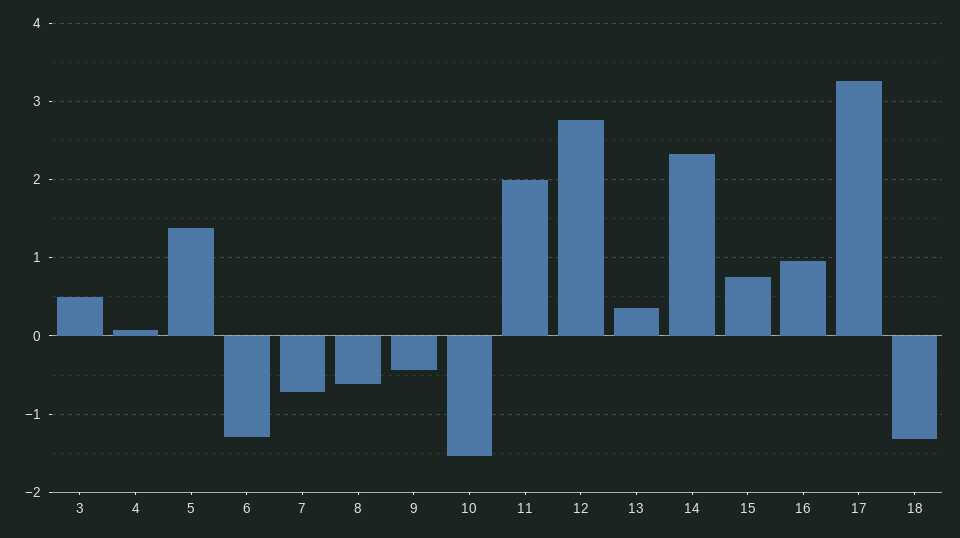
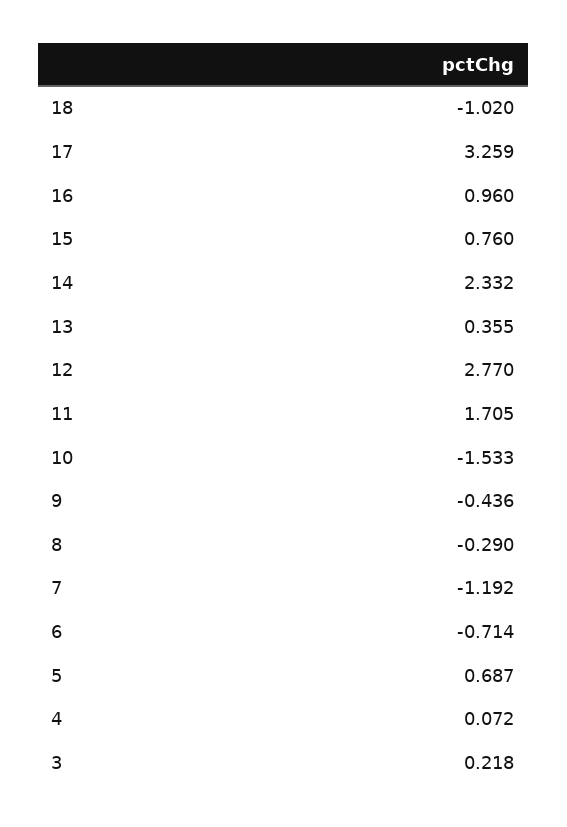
3: 0.5 -> 0.218
5: 1.4 -> 0.687
6: -1.3 -> -0.714
7: -0.7 -> -1.192
8: -0.6 -> -0.29
11: 2 -> 1.705
18: -1.3 -> -1.02

